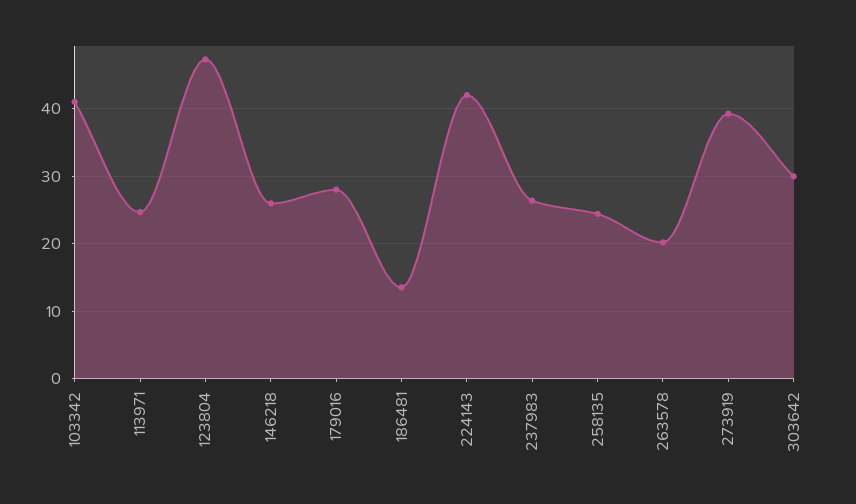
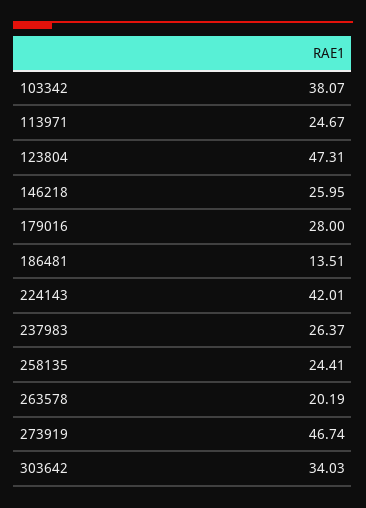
103342: 41 -> 38.07
273919: 39 -> 46.74
303642: 30 -> 34.03

